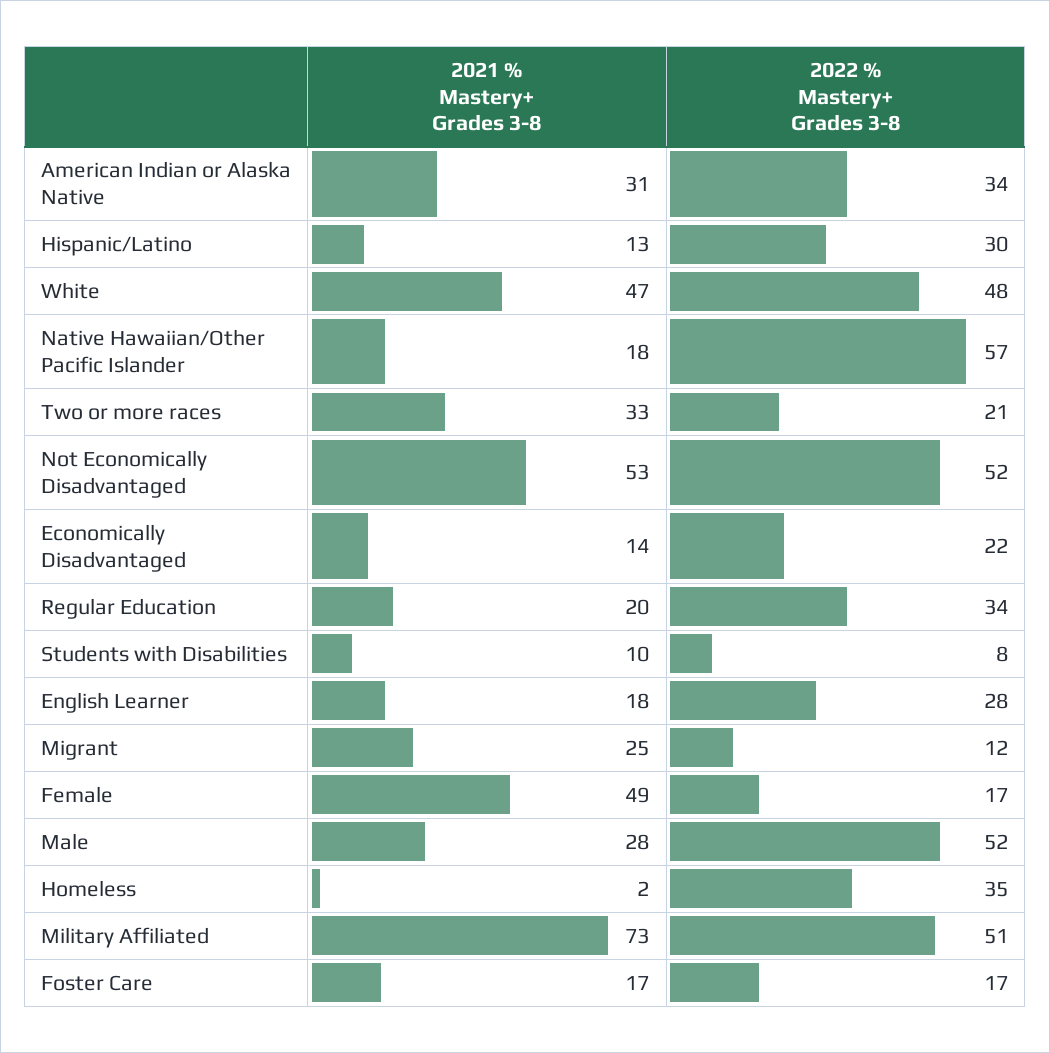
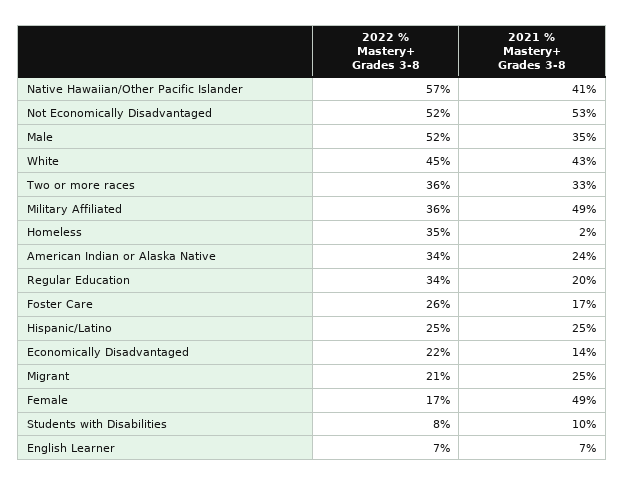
2021 % Mastery+ Grades 3-8, American Indian or Alaska Native: 31 -> 24
2021 % Mastery+ Grades 3-8, Hispanic/Latino: 13 -> 25
2022 % Mastery+ Grades 3-8, Hispanic/Latino: 30 -> 25
2021 % Mastery+ Grades 3-8, White: 47 -> 43
2022 % Mastery+ Grades 3-8, White: 48 -> 45
2021 % Mastery+ Grades 3-8, Native Hawaiian/Other Pacific Islander: 18 -> 41
2022 % Mastery+ Grades 3-8, Two or more races: 21 -> 36
2021 % Mastery+ Grades 3-8, English Learner: 18 -> 7
2022 % Mastery+ Grades 3-8, English Learner: 28 -> 7
2022 % Mastery+ Grades 3-8, Migrant: 12 -> 21
2021 % Mastery+ Grades 3-8, Male: 28 -> 35
2021 % Mastery+ Grades 3-8, Military Affiliated: 73 -> 49
2022 % Mastery+ Grades 3-8, Military Affiliated: 51 -> 36
2022 % Mastery+ Grades 3-8, Foster Care: 17 -> 26

